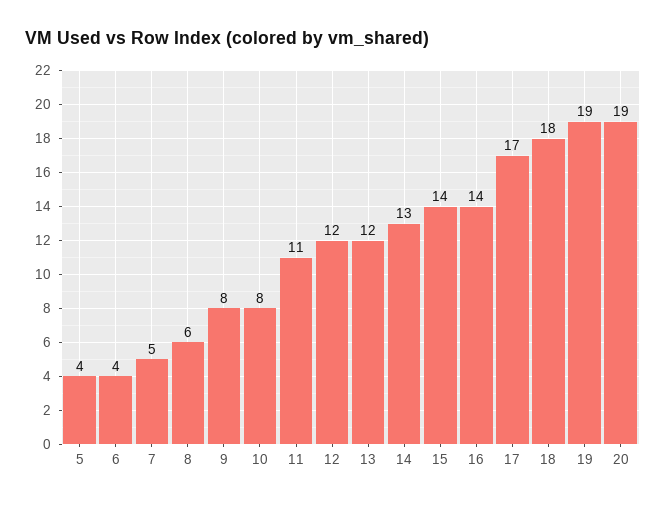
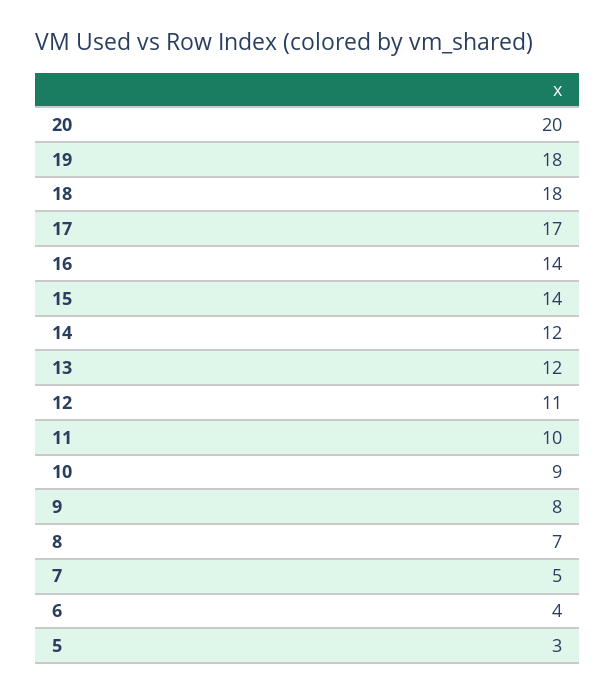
5: 4 -> 3
8: 6 -> 7
10: 8 -> 9
11: 11 -> 10
12: 12 -> 11
14: 13 -> 12
19: 19 -> 18
20: 19 -> 20

